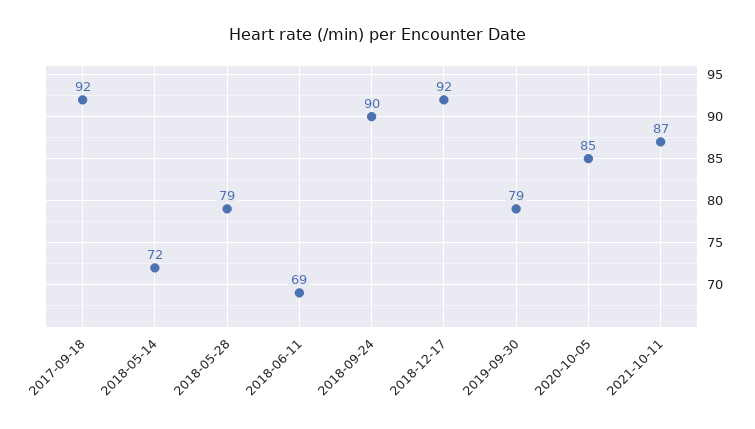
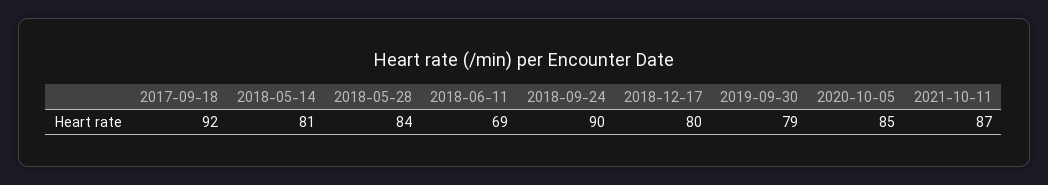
2018-05-14: 72 -> 81
2018-05-28: 79 -> 84
2018-12-17: 92 -> 80

